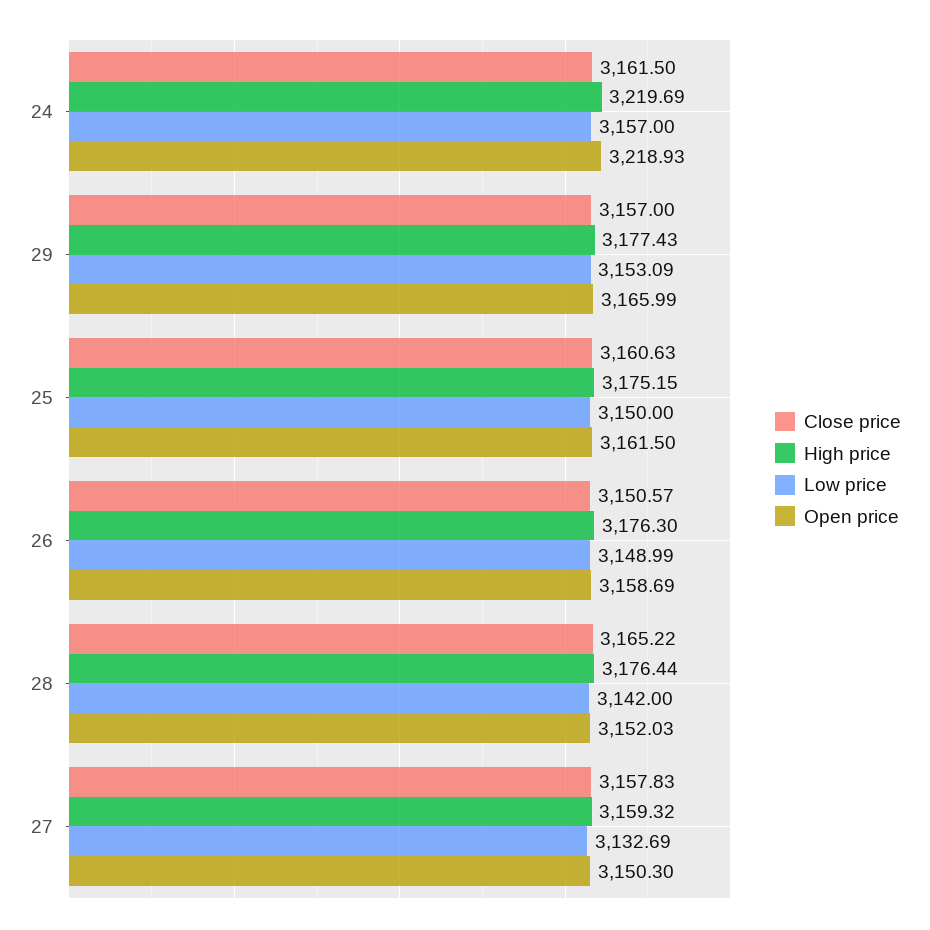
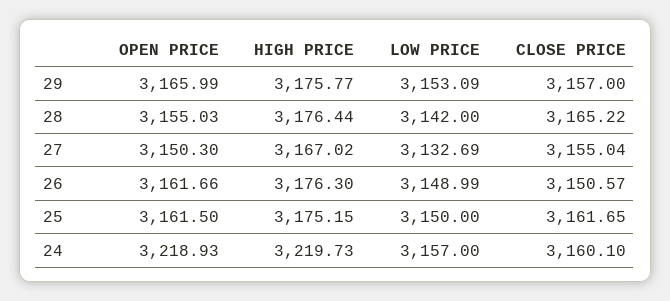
Close price, 24: 3161.5 -> 3160.1
High price, 24: 3219.69 -> 3219.73
High price, 29: 3177.43 -> 3175.77
Close price, 25: 3160.63 -> 3161.65
Open price, 26: 3158.69 -> 3161.66
Open price, 28: 3152.03 -> 3155.03
Close price, 27: 3157.83 -> 3155.04
High price, 27: 3159.32 -> 3167.02

